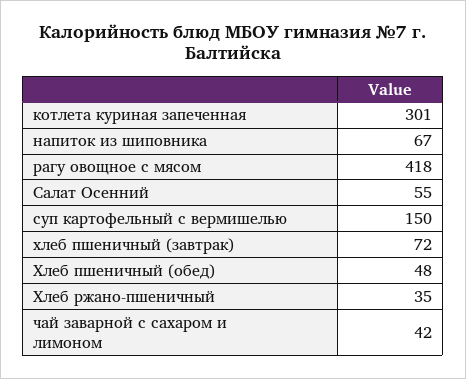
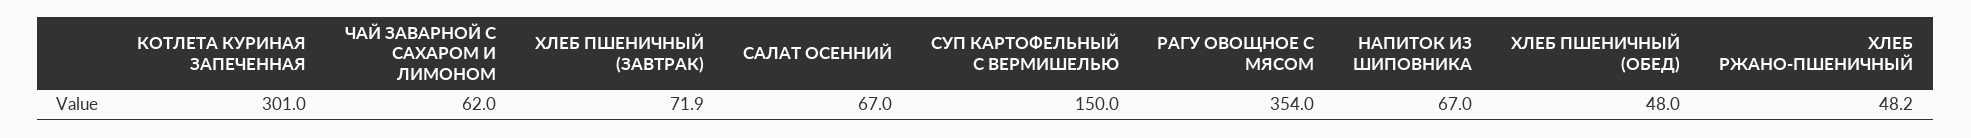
рагу овощное с мясом: 418 -> 354
Салат Осенний: 55 -> 67
хлеб пшеничный (завтрак): 72 -> 71.9
Хлеб ржано-пшеничный: 35 -> 48.2
чай заварной с сахаром и лимоном: 42 -> 62

